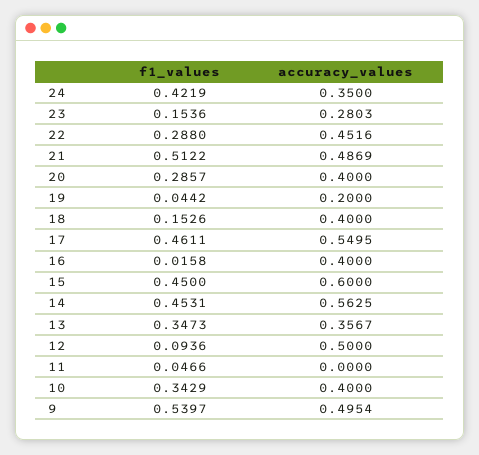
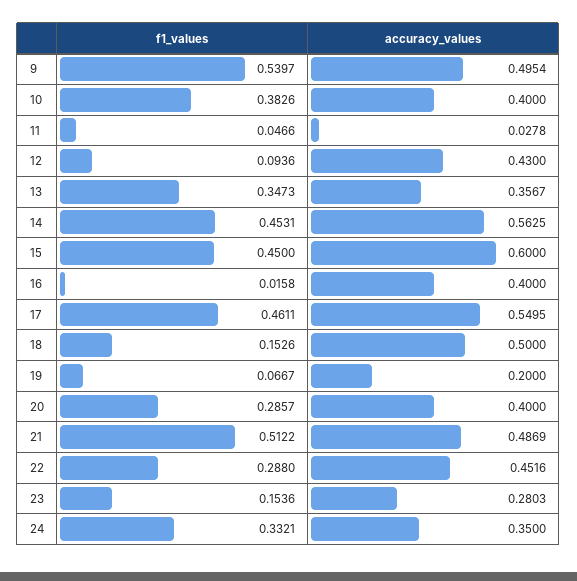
f1_values, 24: 0.4219 -> 0.3321
f1_values, 19: 0.0442 -> 0.0667
accuracy_values, 18: 0.4 -> 0.5
accuracy_values, 12: 0.5 -> 0.43
accuracy_values, 11: 0 -> 0.0278
f1_values, 10: 0.3429 -> 0.3826

